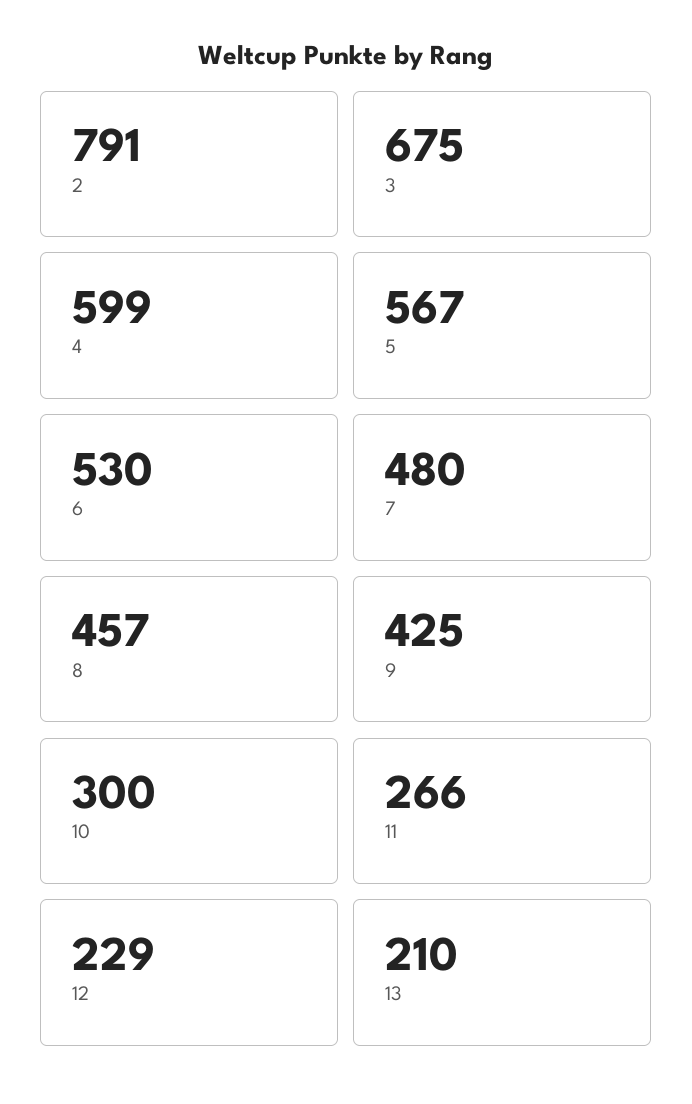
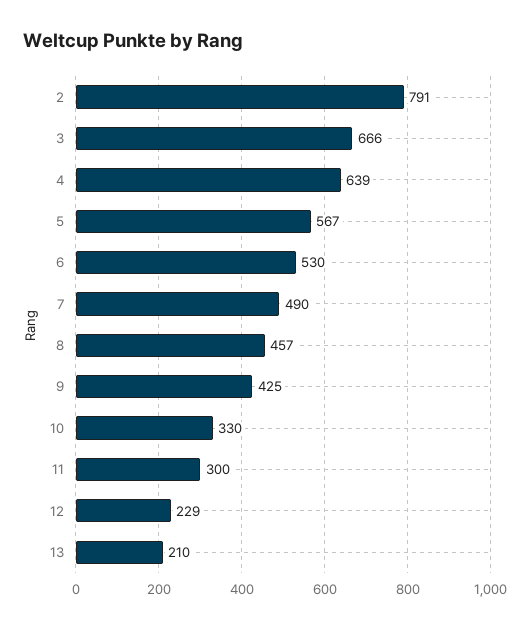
3: 675 -> 666
4: 599 -> 639
7: 480 -> 490
10: 300 -> 330
11: 266 -> 300

